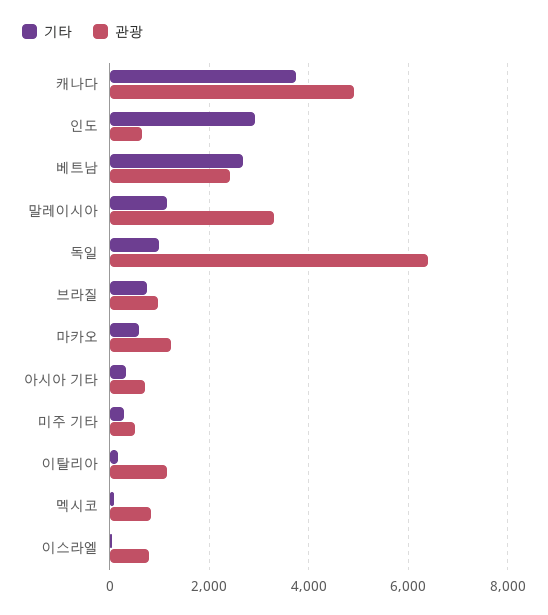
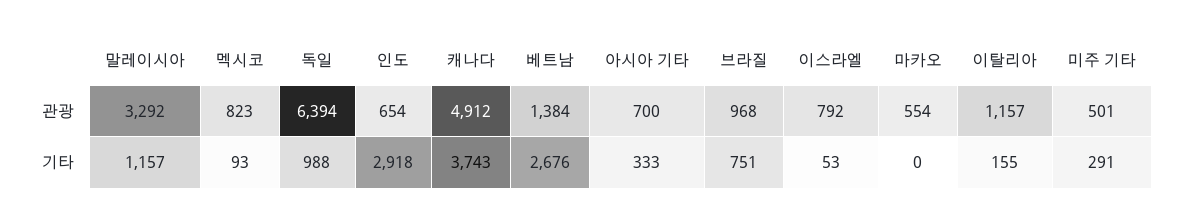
관광, 베트남: 2400 -> 1384
기타, 마카오: 600 -> 0
관광, 마카오: 1200 -> 554

